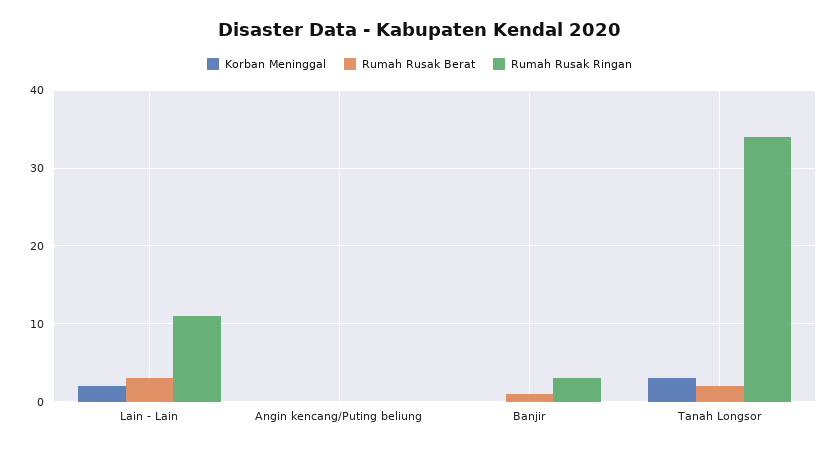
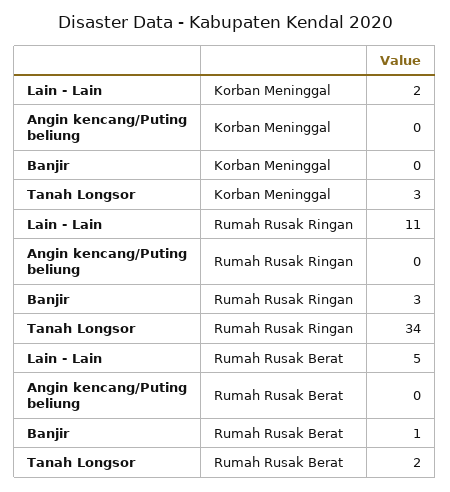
Rumah Rusak Berat, Lain - Lain: 3 -> 5

